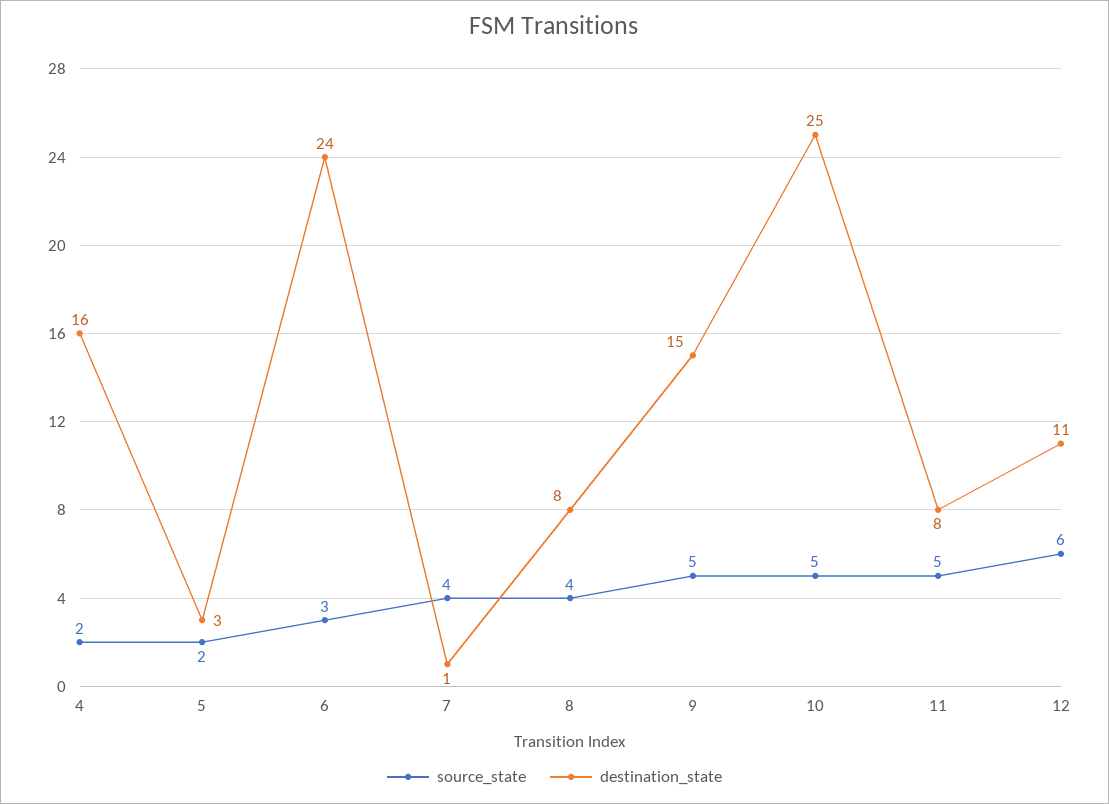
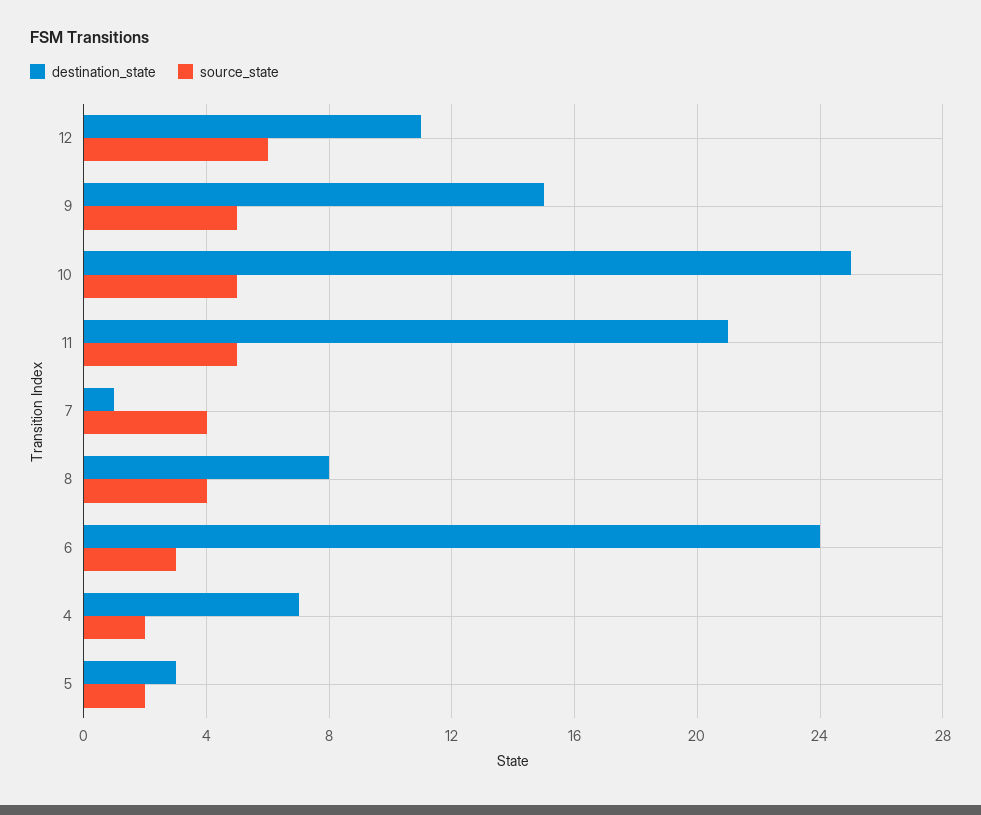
destination_state, 4: 16 -> 7
destination_state, 11: 8 -> 21

